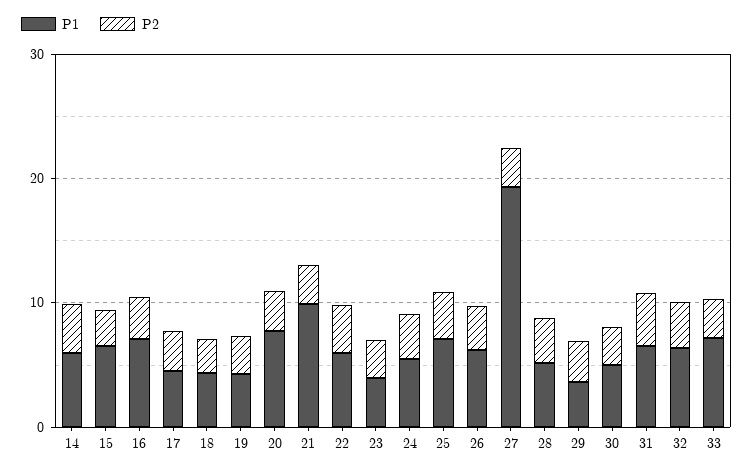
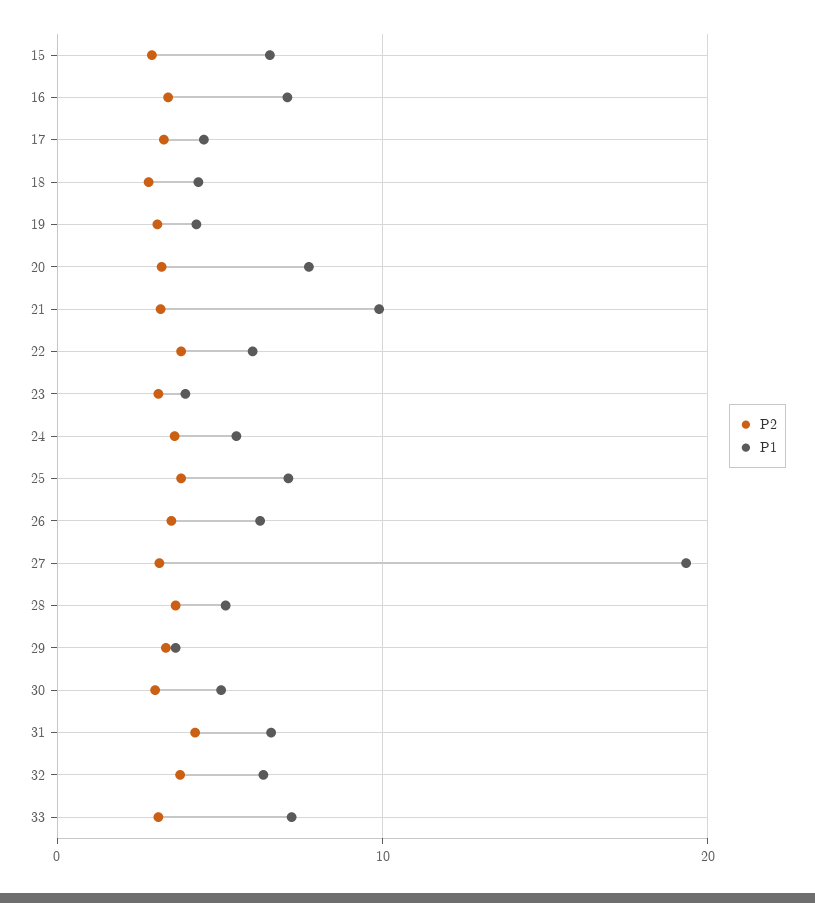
P1, 14: 6 -> none
P2, 14: 4 -> none

